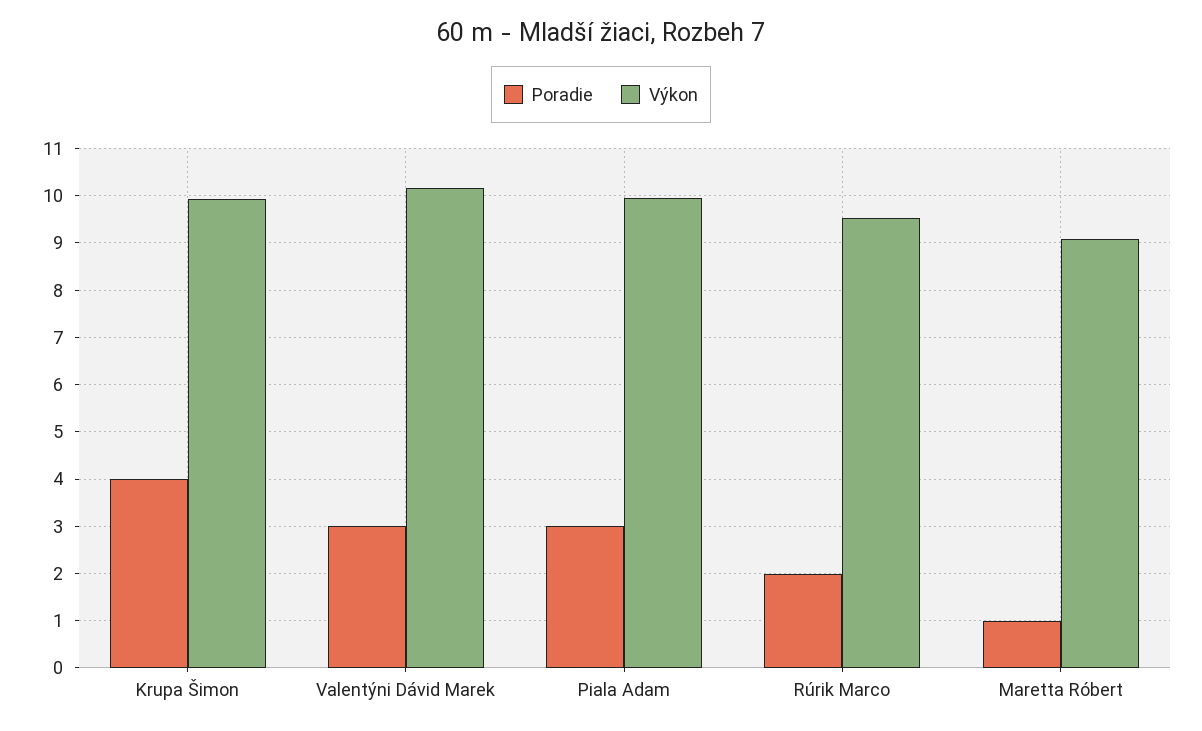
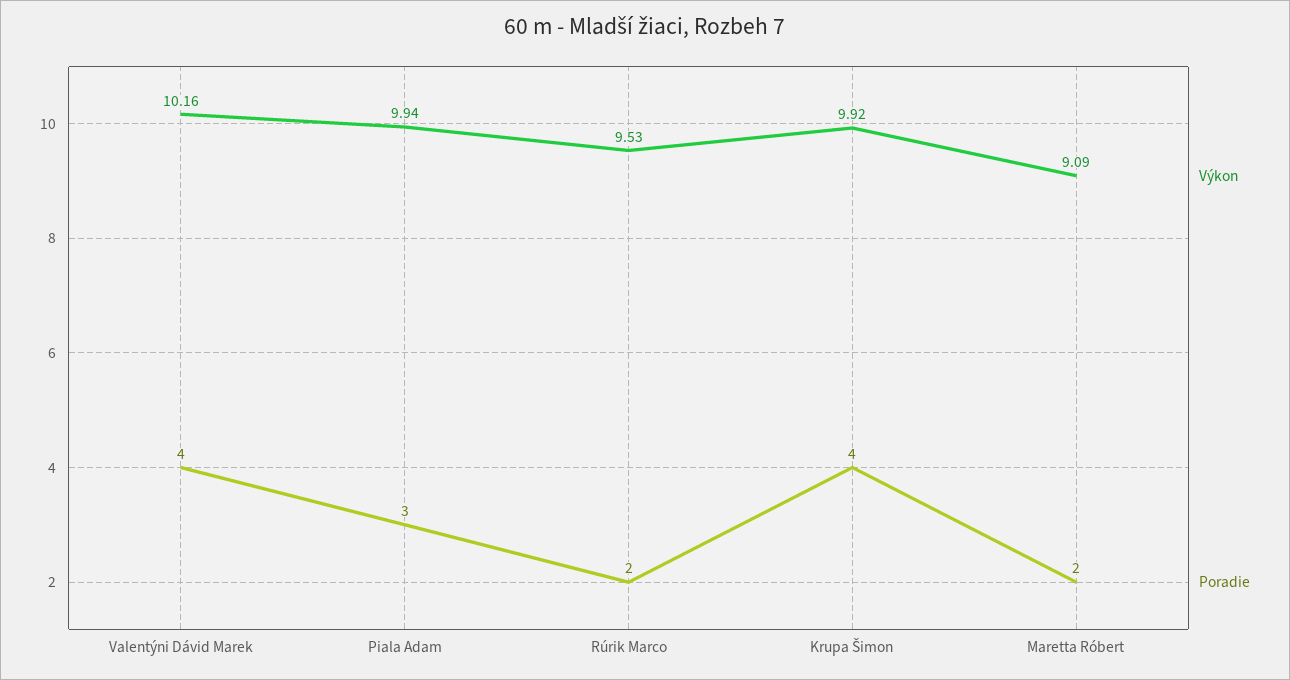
Poradie, Valentýni Dávid Marek: 3 -> 4
Poradie, Maretta Róbert: 1 -> 2

